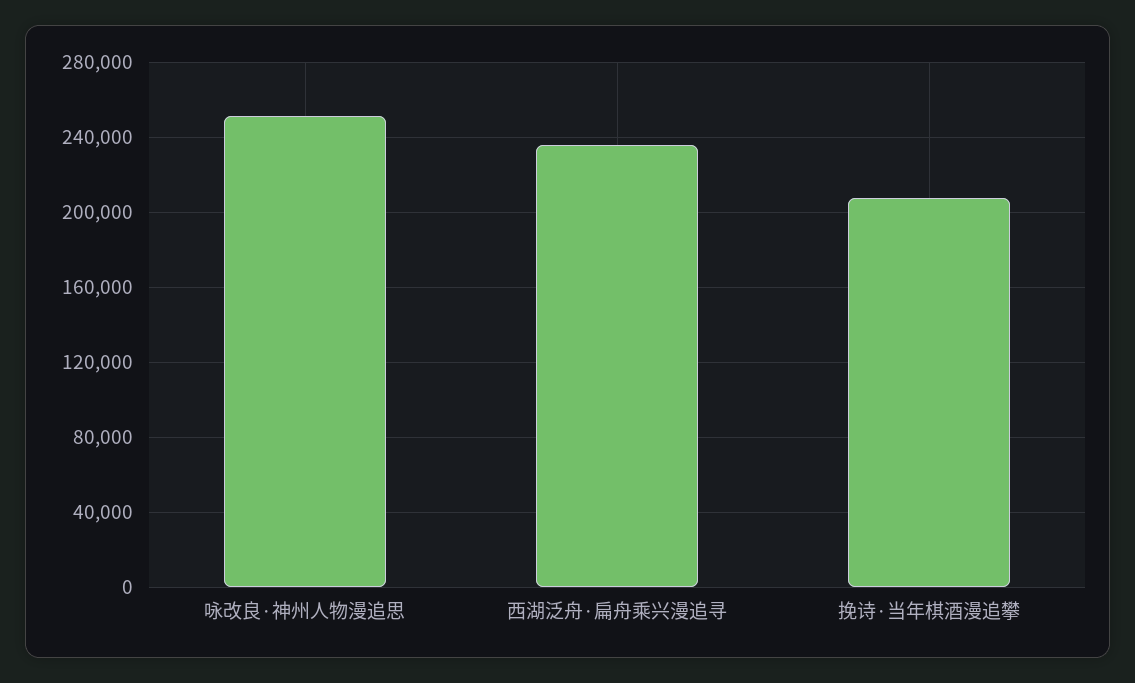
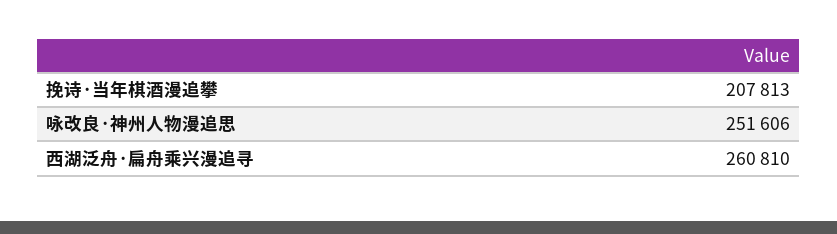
西湖泛舟·扁舟乘兴漫追寻: 235000 -> 260810

